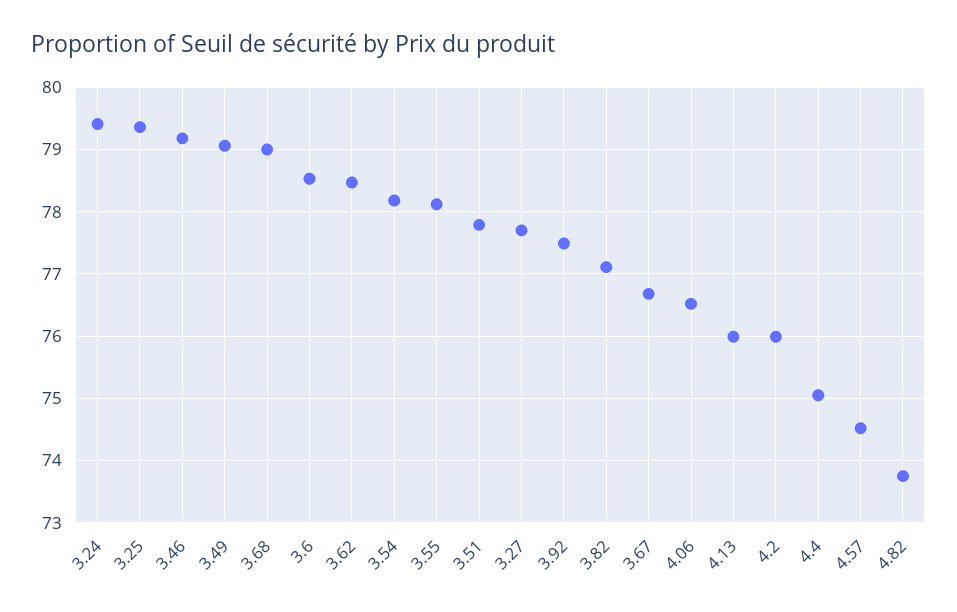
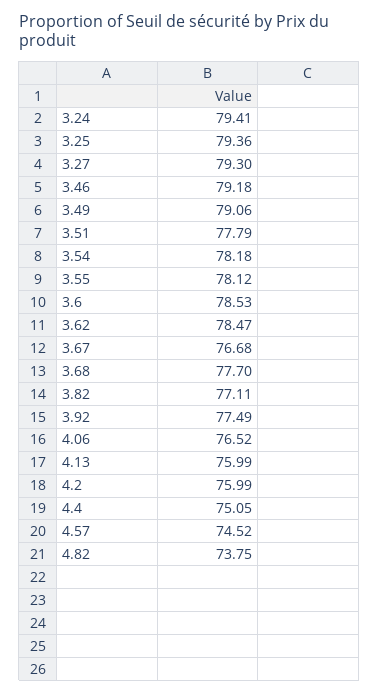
3.68: 79 -> 77.7
3.27: 77.7 -> 79.3

